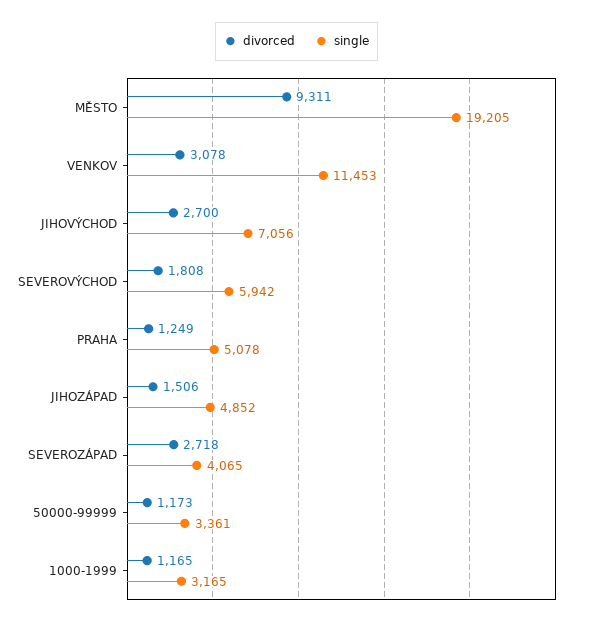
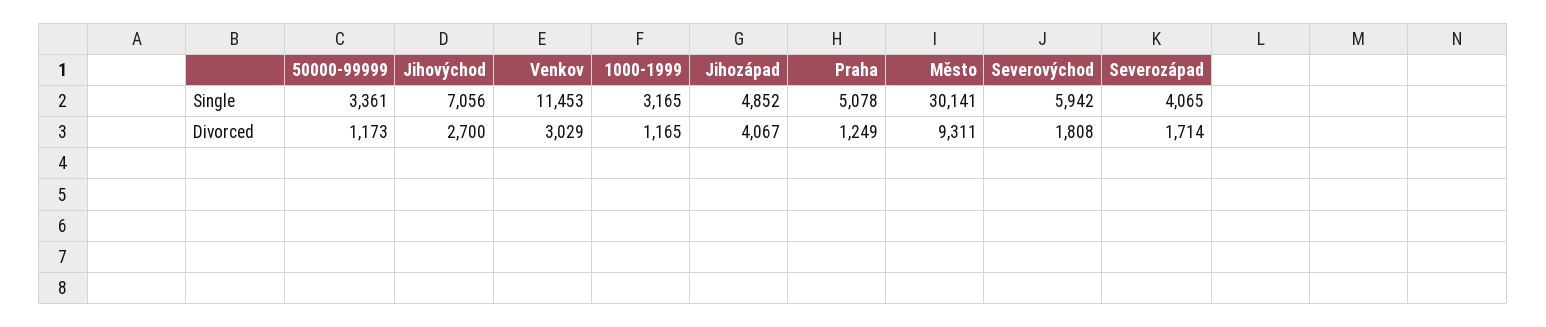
single, MĚSTO: 19205 -> 30141
divorced, VENKOV: 3078 -> 3029
divorced, JIHOZÁPAD: 1506 -> 4067
divorced, SEVEROZÁPAD: 2718 -> 1714

